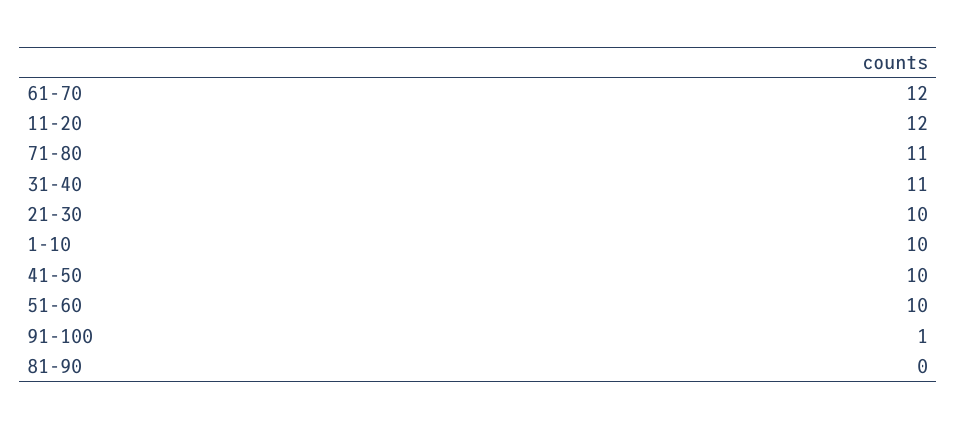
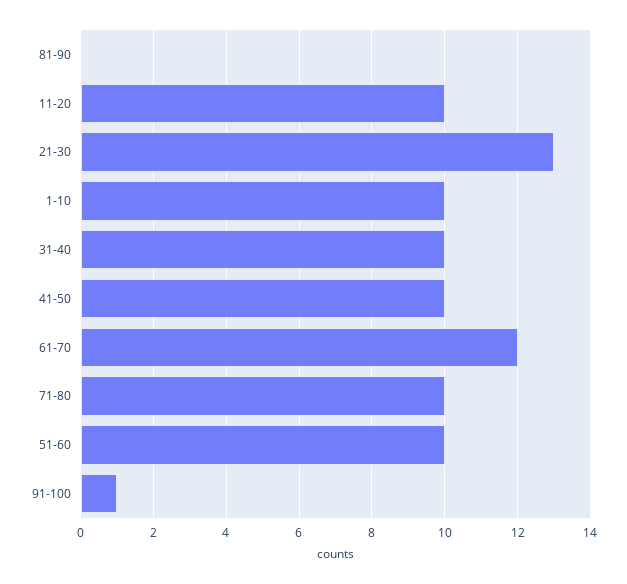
11-20: 12 -> 10
71-80: 11 -> 10
31-40: 11 -> 10
21-30: 10 -> 13

